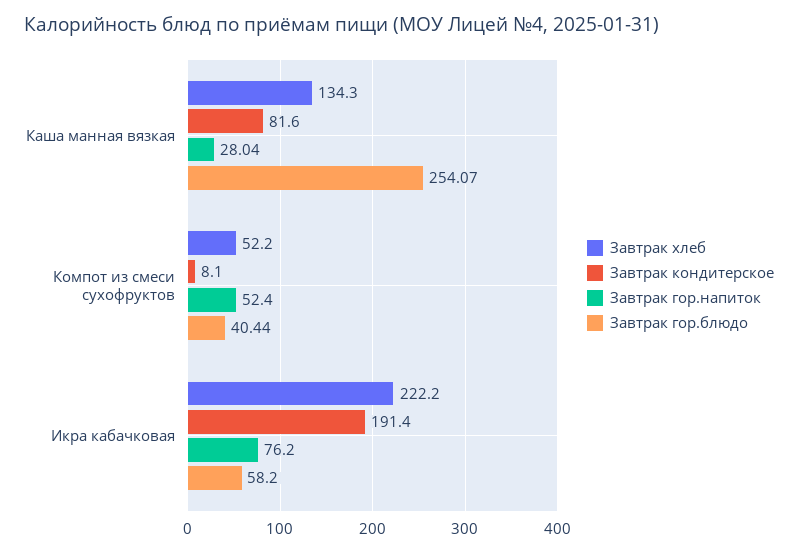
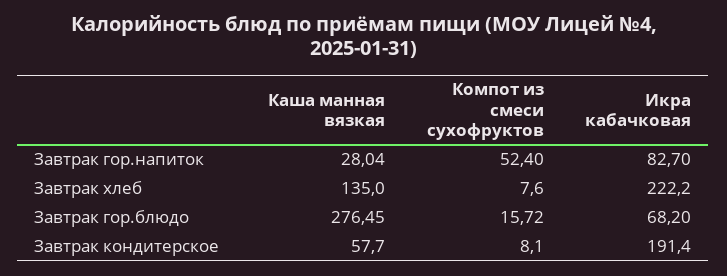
Завтрак хлеб, Каша манная вязкая: 134.3 -> 135
Завтрак кондитерское, Каша манная вязкая: 81.6 -> 57.7
Завтрак гор.блюдо, Каша манная вязкая: 254.07 -> 276.45
Завтрак хлеб, Компот из смеси сухофруктов: 52.2 -> 7.6
Завтрак гор.блюдо, Компот из смеси сухофруктов: 40.44 -> 15.72
Завтрак гор.напиток, Икра кабачковая: 76.2 -> 82.7
Завтрак гор.блюдо, Икра кабачковая: 58.2 -> 68.2

